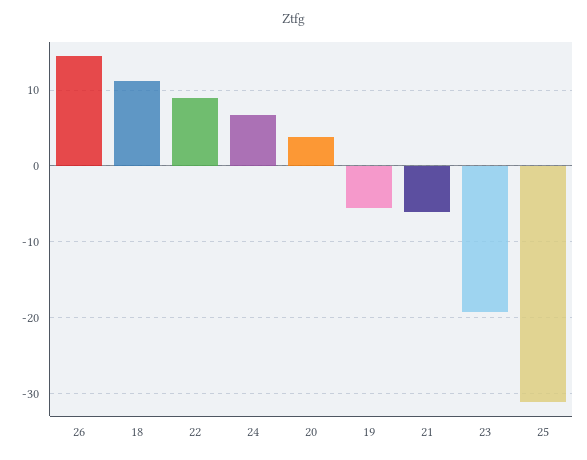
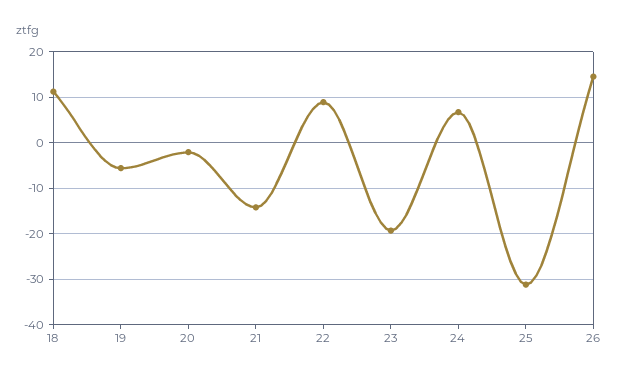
20: 4 -> -2
21: -6 -> -14

